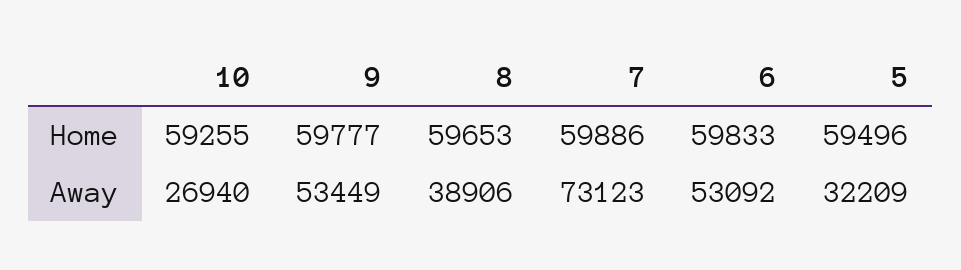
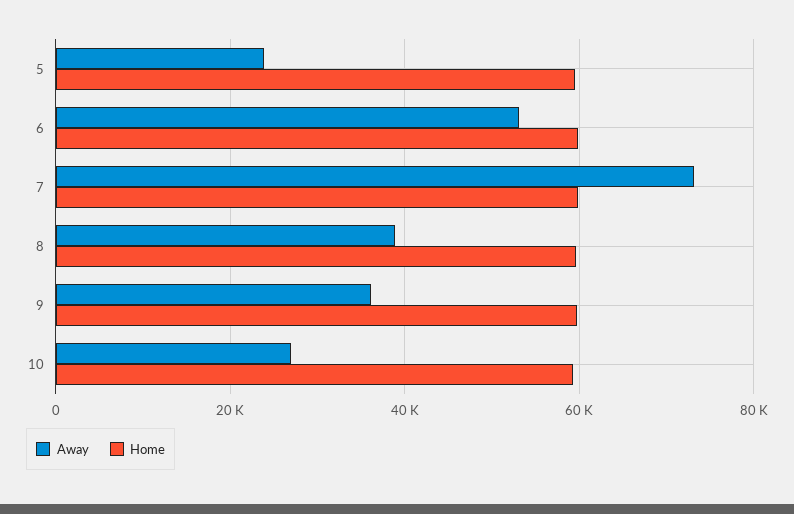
Away, 9: 53449 -> 36000
Away, 5: 32209 -> 24000

